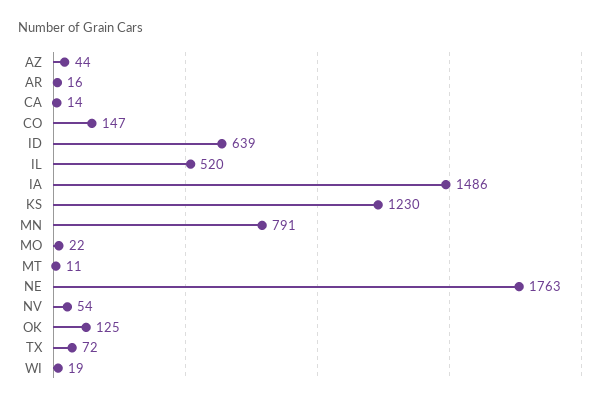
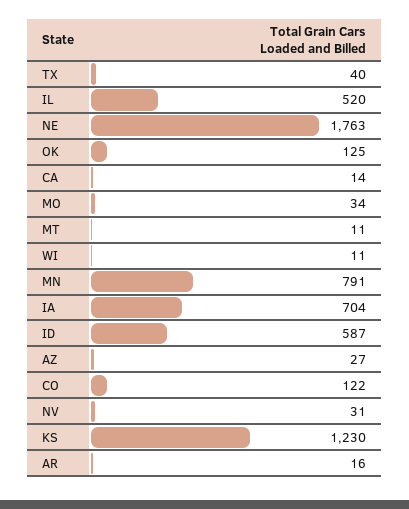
AZ: 44 -> 27
CO: 147 -> 122
ID: 639 -> 587
IA: 1486 -> 704
MO: 22 -> 34
NV: 54 -> 31
TX: 72 -> 40
WI: 19 -> 11

